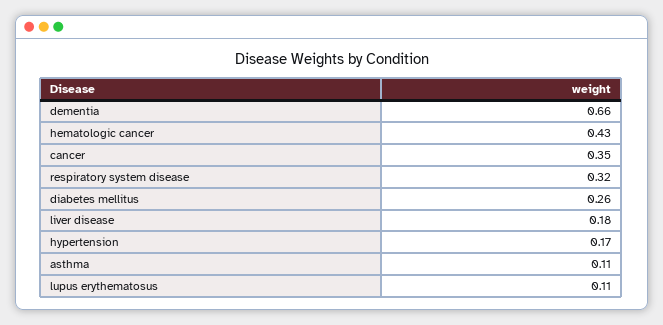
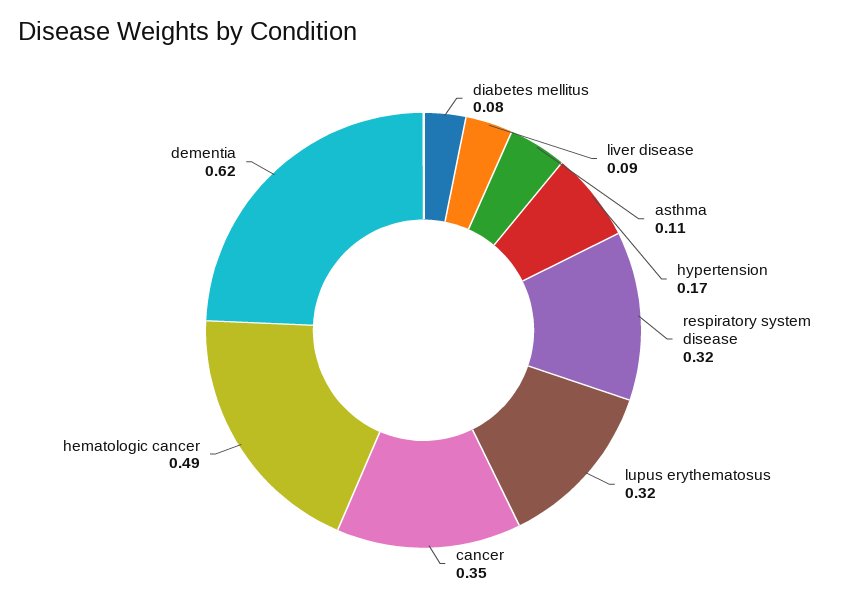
dementia: 0.66 -> 0.62
hematologic cancer: 0.43 -> 0.49
diabetes mellitus: 0.26 -> 0.08
liver disease: 0.18 -> 0.09
lupus erythematosus: 0.11 -> 0.32

